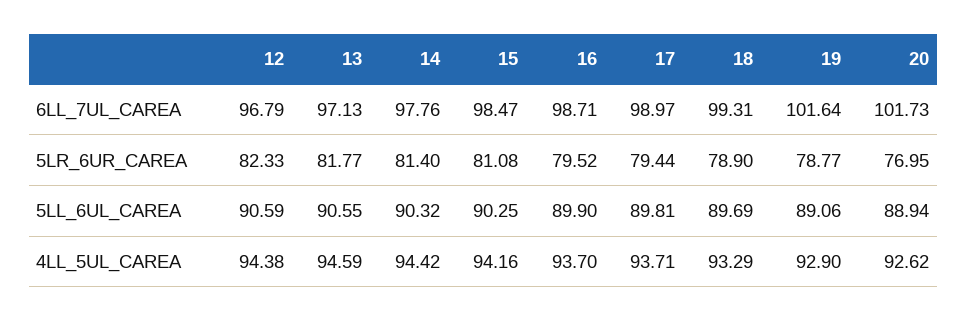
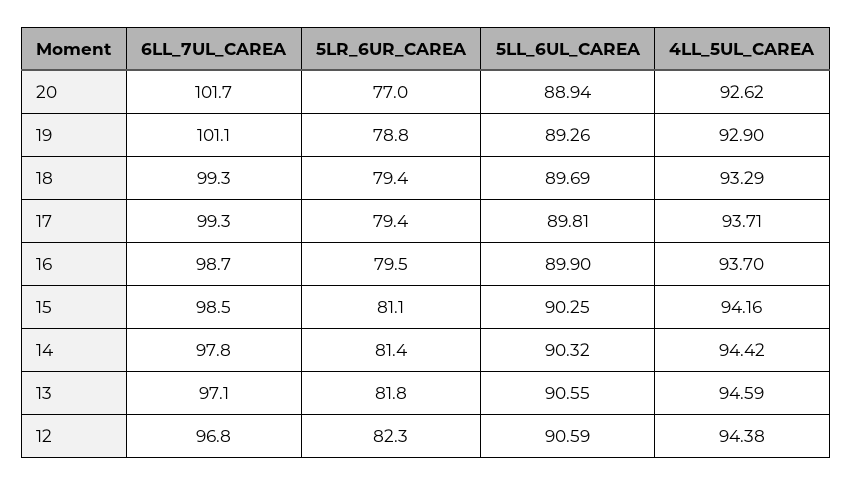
17, 6LL_7UL_CAREA: 98.97 -> 99.3
19, 6LL_7UL_CAREA: 101.64 -> 101.1
18, 5LR_6UR_CAREA: 78.9 -> 79.4
19, 5LL_6UL_CAREA: 89.06 -> 89.26

